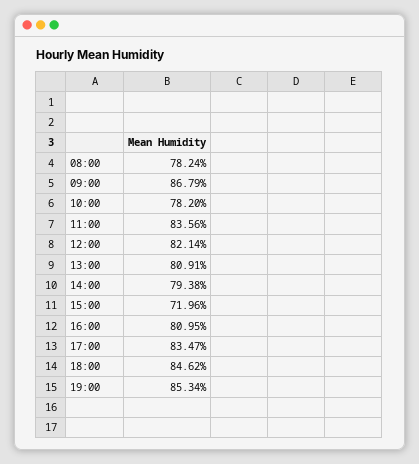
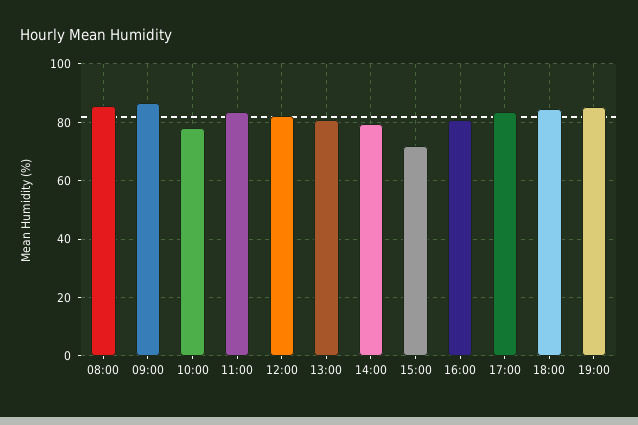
08:00: 78.24 -> 85

